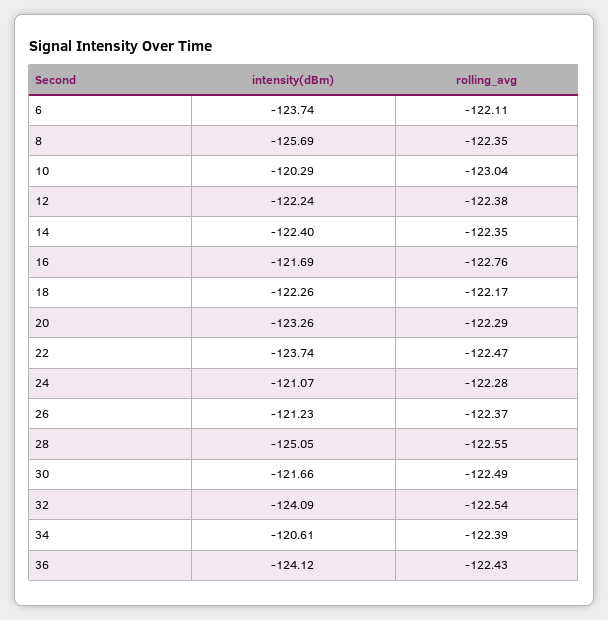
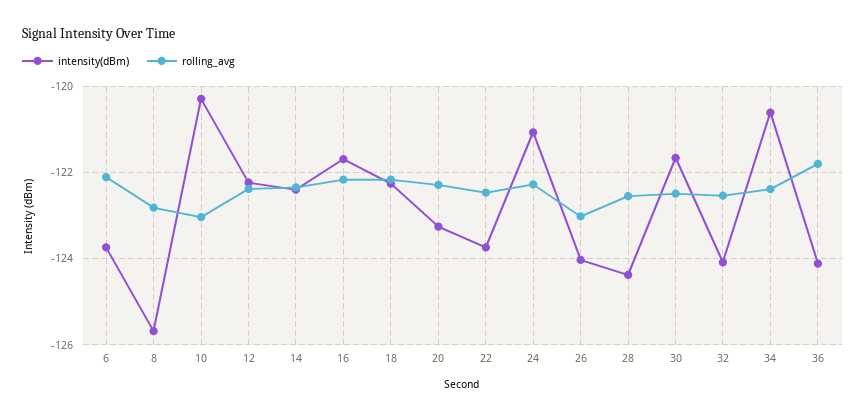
rolling_avg, 8: -122.35 -> -122.8
rolling_avg, 16: -122.76 -> -122.2
intensity(dBm), 26: -121.23 -> -124
rolling_avg, 26: -122.37 -> -123
intensity(dBm), 28: -125.05 -> -124.4
rolling_avg, 36: -122.43 -> -121.8

